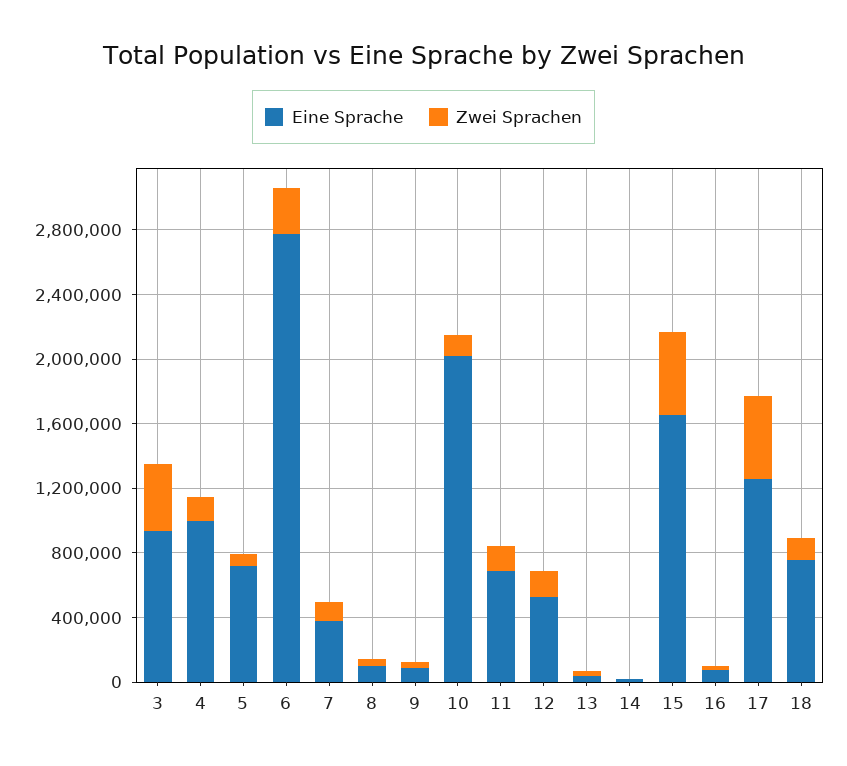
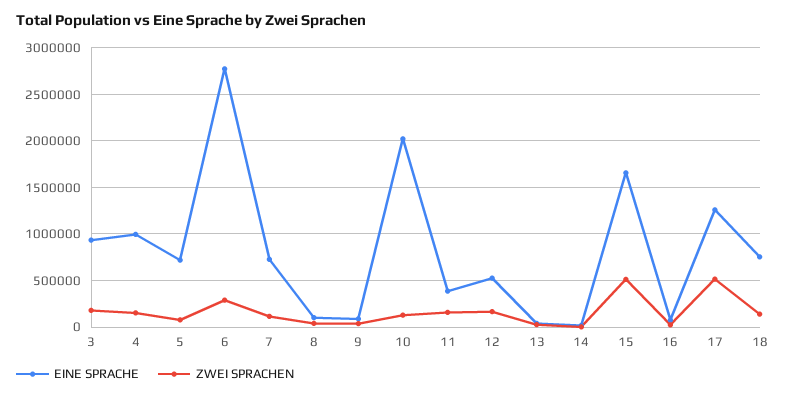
Zwei Sprachen, 3: 400000 -> 200000
Eine Sprache, 7: 400000 -> 700000
Eine Sprache, 11: 700000 -> 400000

